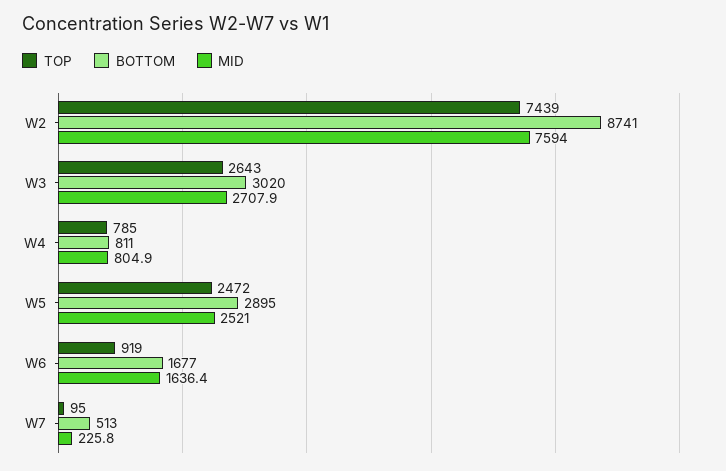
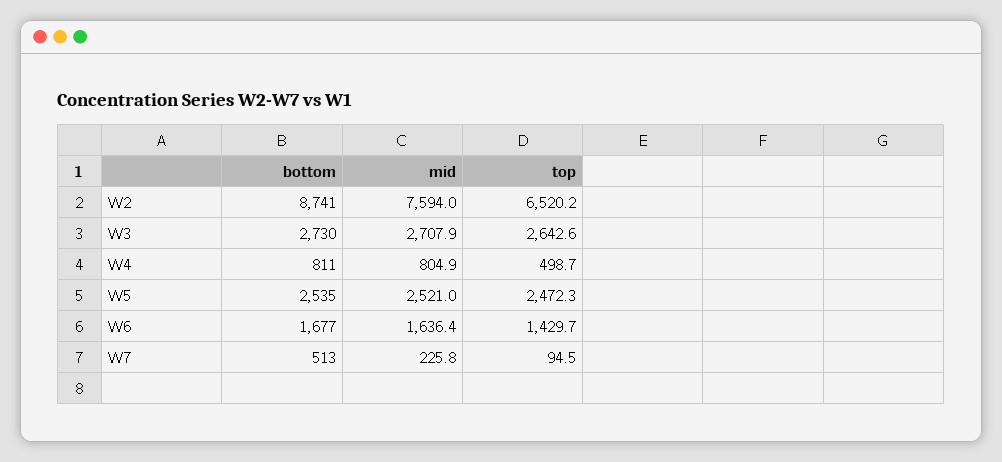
TOP, W2: 7439 -> 6520.2
BOTTOM, W3: 3020 -> 2730
TOP, W4: 785 -> 498.7
BOTTOM, W5: 2895 -> 2535
TOP, W6: 919 -> 1429.7

